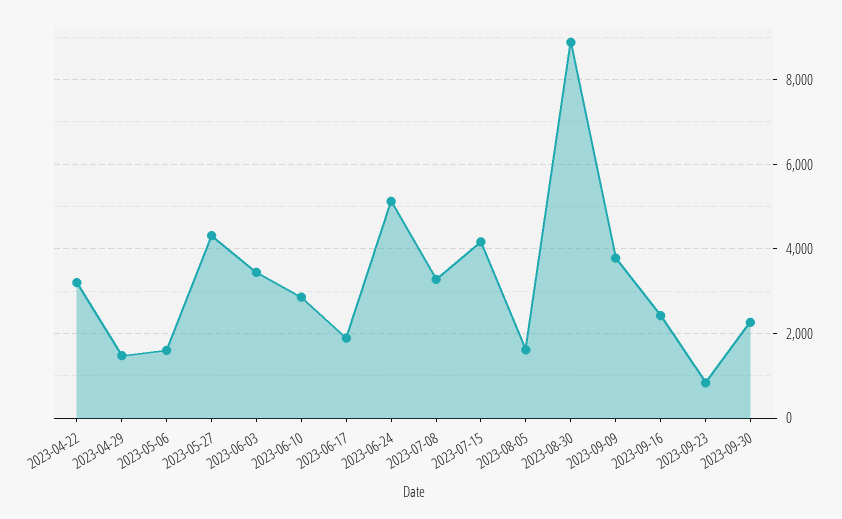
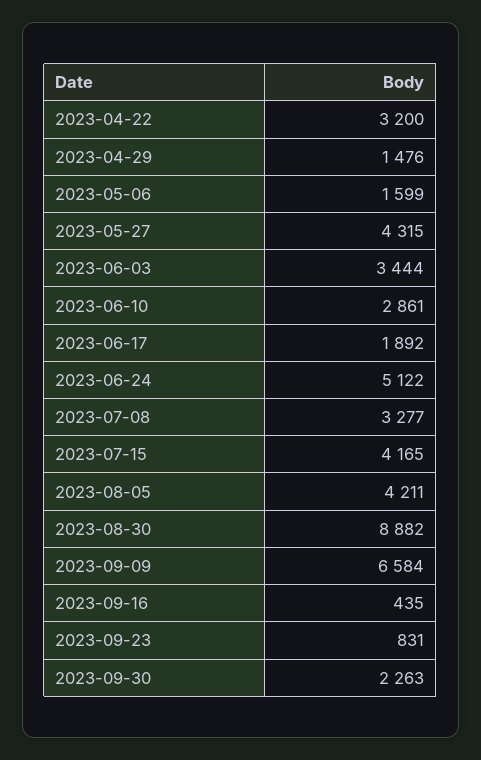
2023-08-05: 1600 -> 4211
2023-09-09: 3800 -> 6584
2023-09-16: 2400 -> 435

